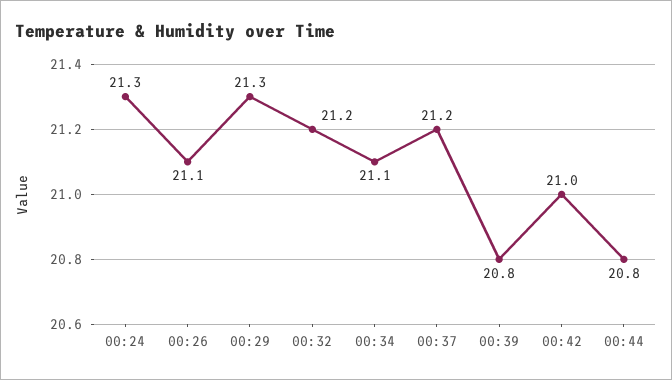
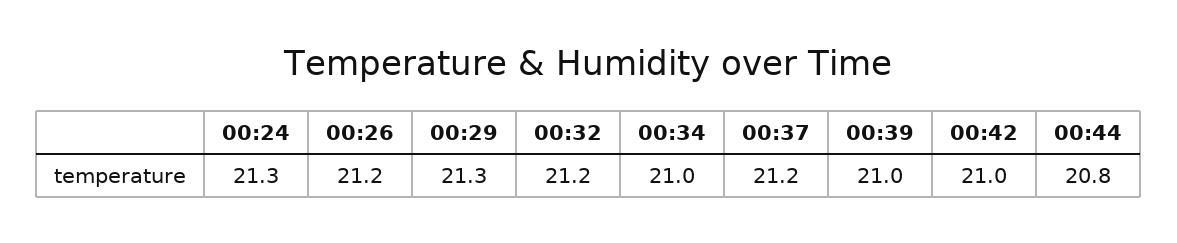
00:26: 21.1 -> 21.2
00:34: 21.1 -> 21
00:39: 20.8 -> 21

